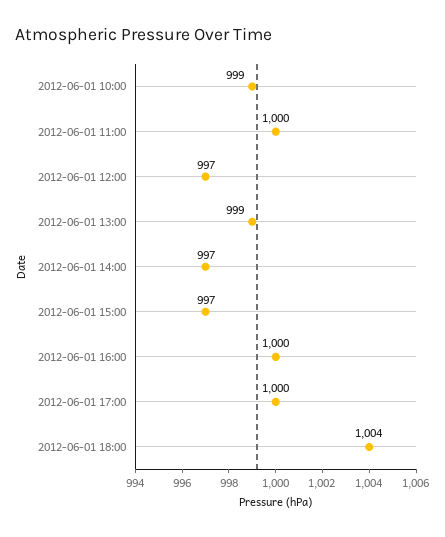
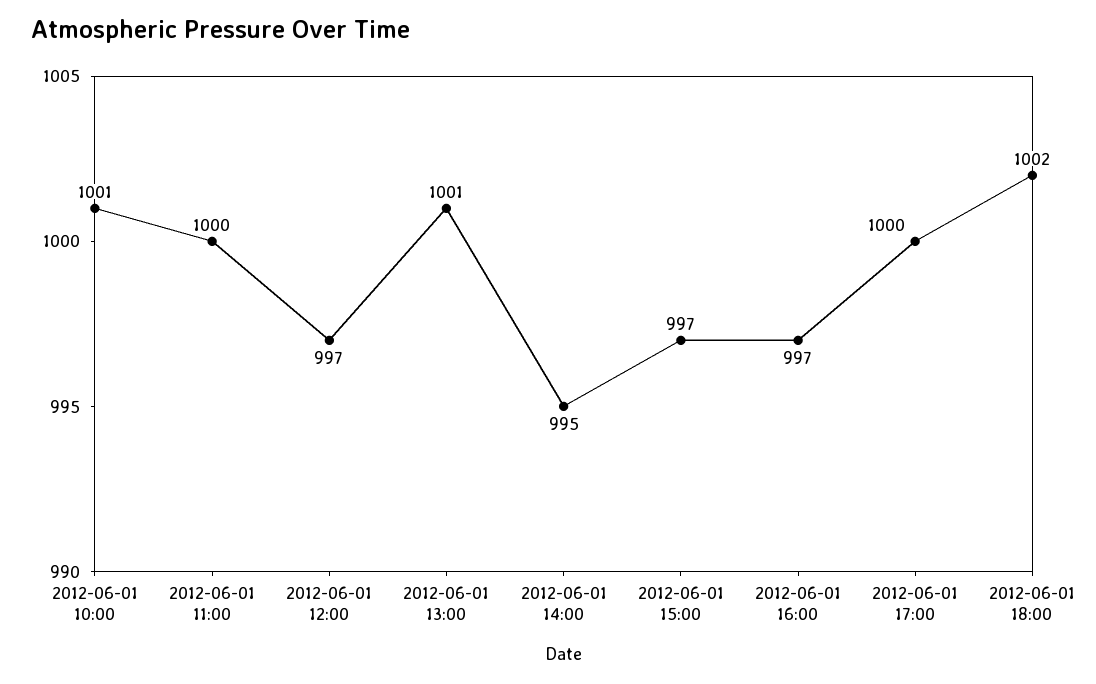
2012-06-01 10:00: 999 -> 1001
2012-06-01 13:00: 999 -> 1001
2012-06-01 14:00: 997 -> 995
2012-06-01 16:00: 1000 -> 997
2012-06-01 18:00: 1004 -> 1002

